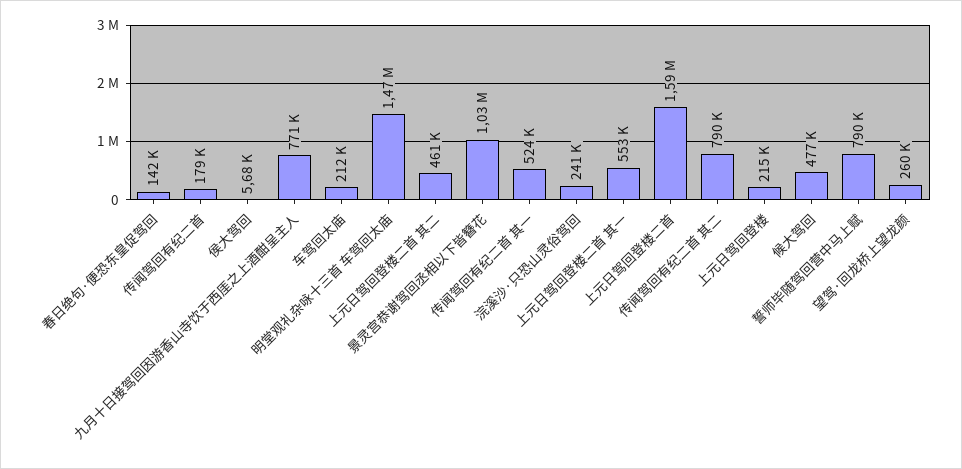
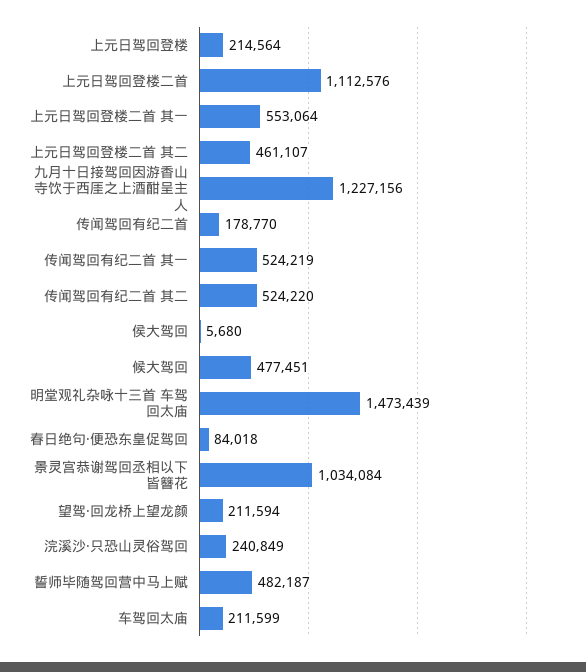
春日绝句·便恐东皇促驾回: 142000 -> 84018
九月十日接驾回因游香山寺饮于西厓之上酒酣呈主人: 771000 -> 1227156
上元日驾回登楼二首: 1590000 -> 1112576
传闻驾回有纪二首 其二: 790000 -> 524220
誓师毕随驾回营中马上赋: 790000 -> 482187
望驾·回龙桥上望龙颜: 260000 -> 211594

